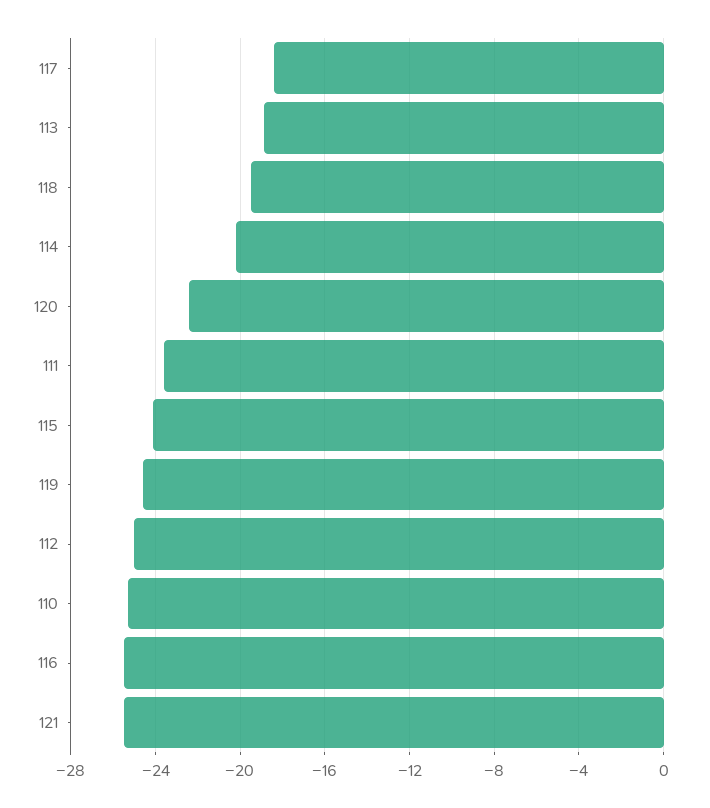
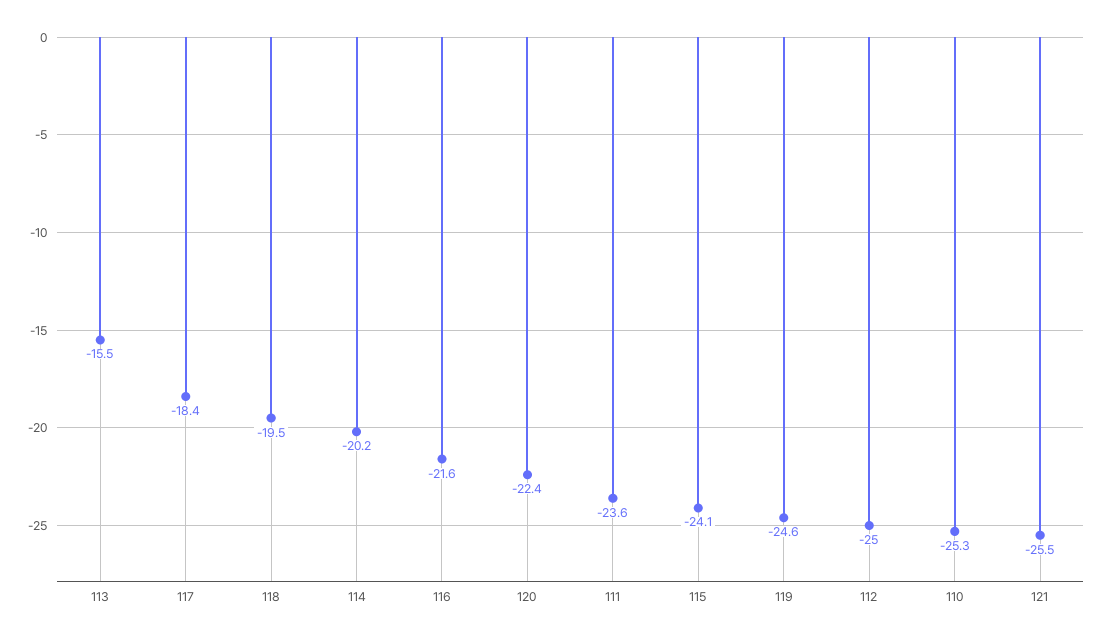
113: -19 -> -15.5
116: -25.5 -> -21.6

